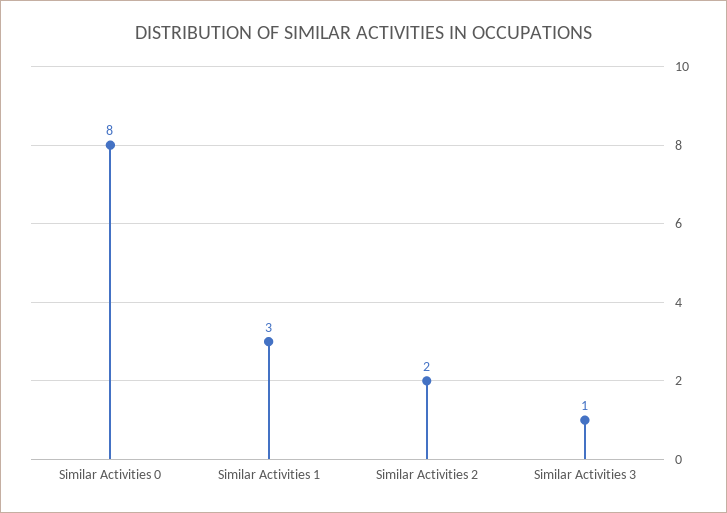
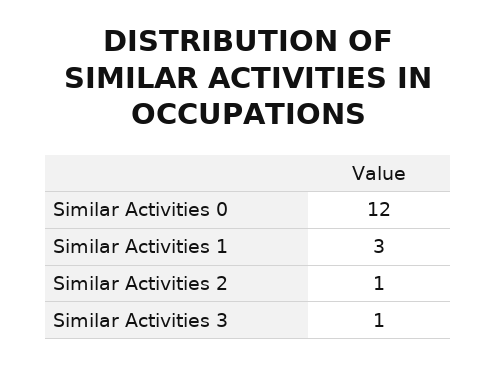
Similar Activities 0: 8 -> 12
Similar Activities 2: 2 -> 1

